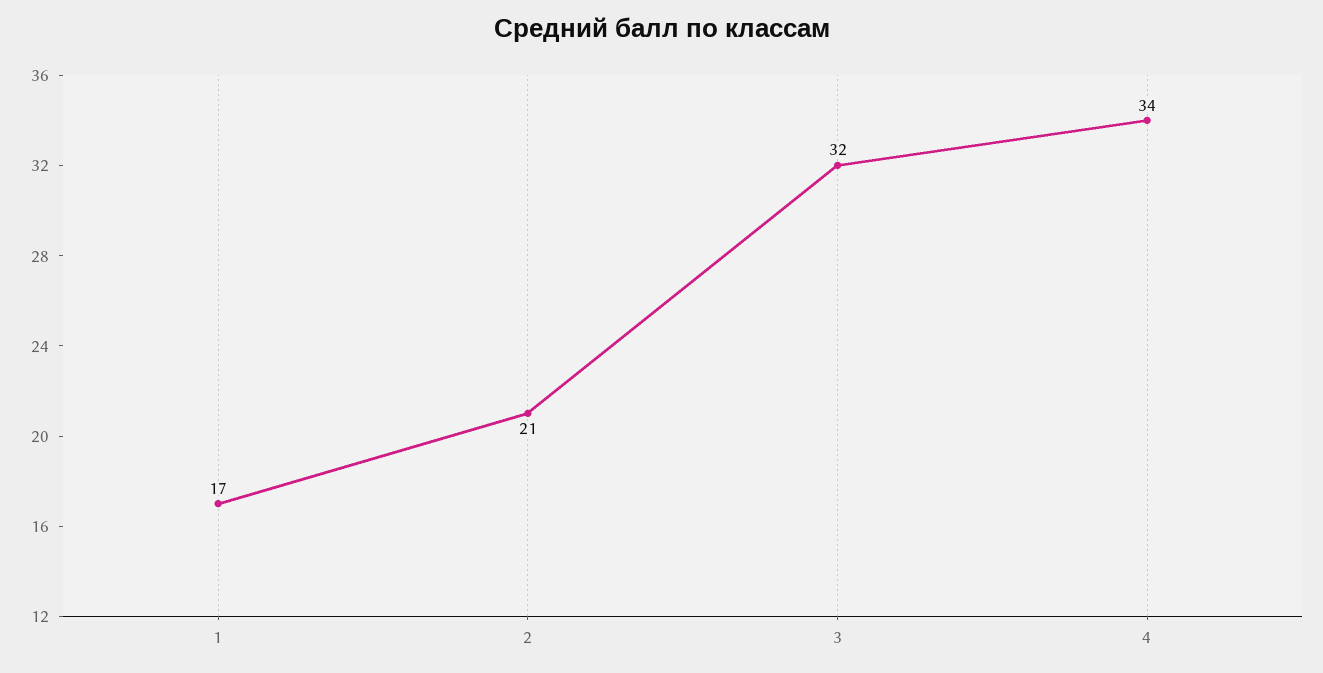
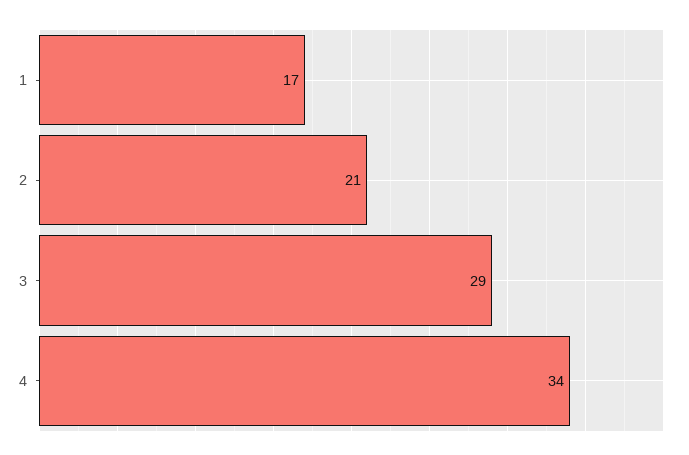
3: 32 -> 29

